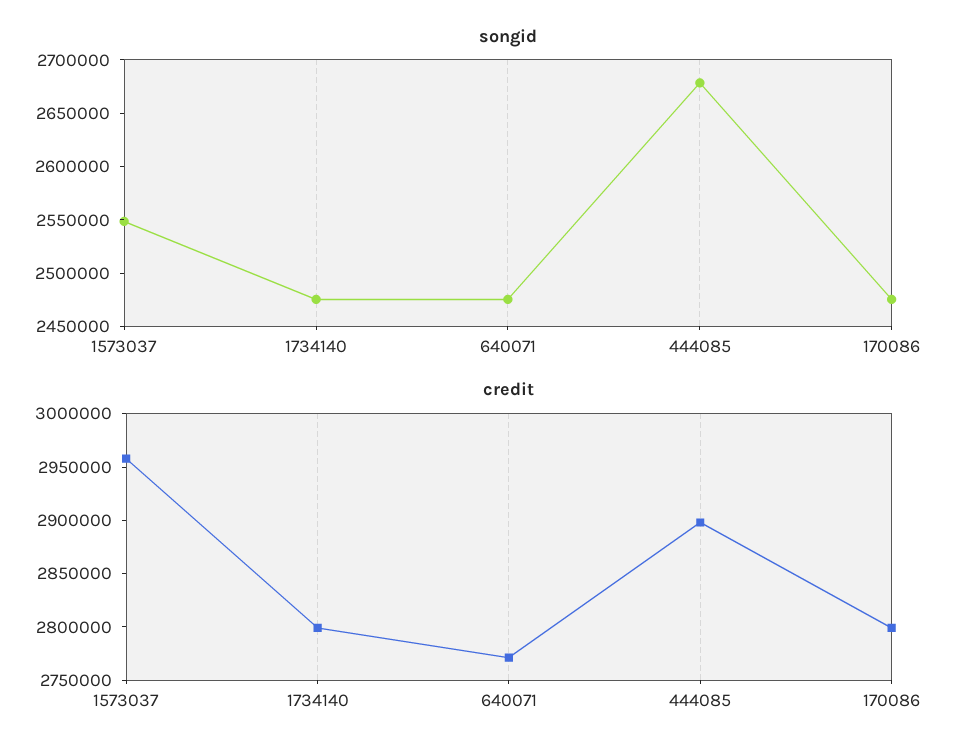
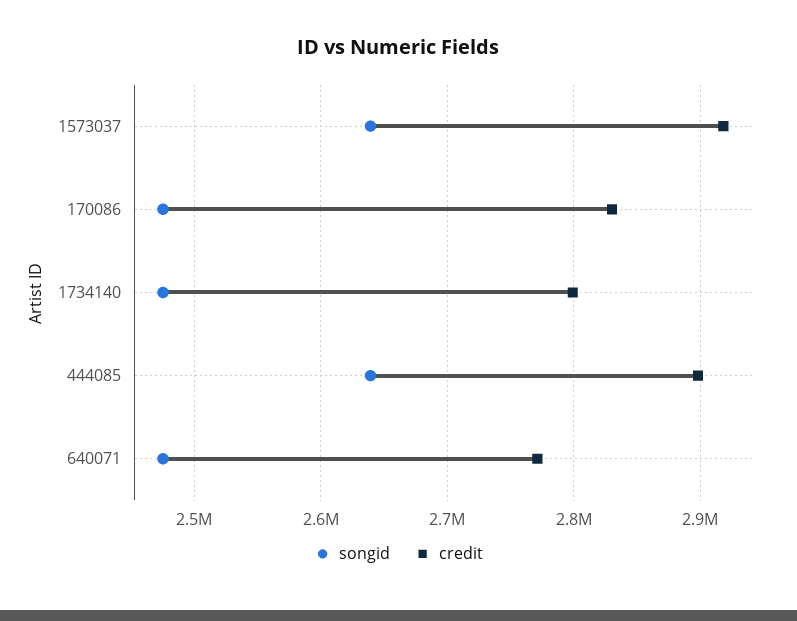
songid, 1573037: 2550000 -> 2640000
songid, 444085: 2680000 -> 2640000
credit, 1573037: 2960000 -> 2920000
credit, 170086: 2800000 -> 2830000

